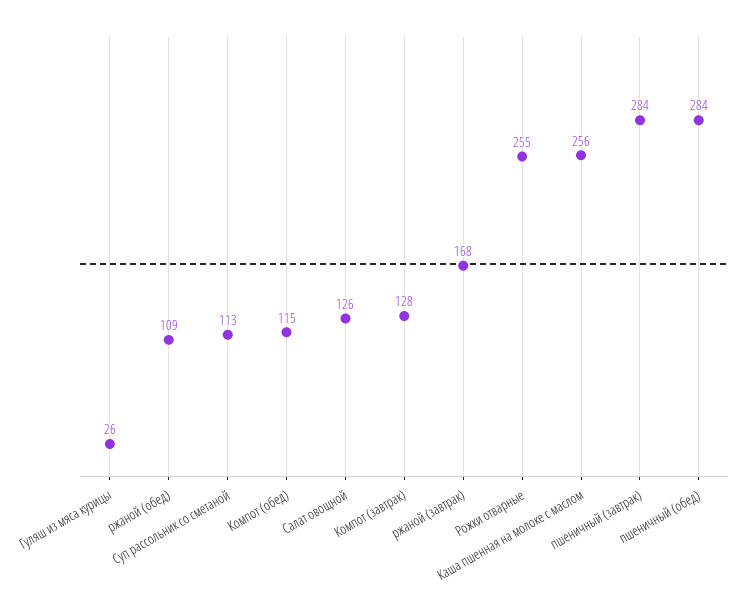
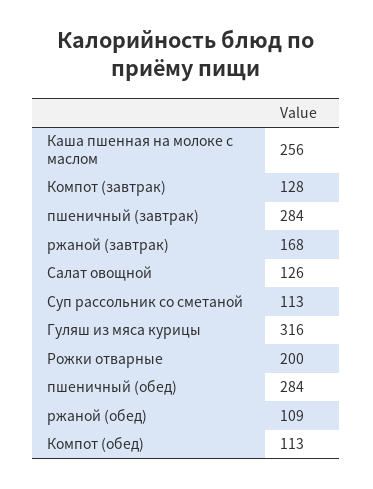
Гуляш из мяса курицы: 26 -> 316
Компот (обед): 115 -> 113
Рожки отварные: 255 -> 200

